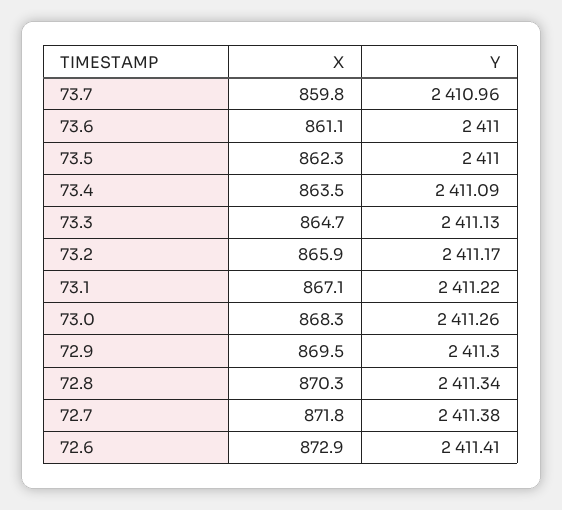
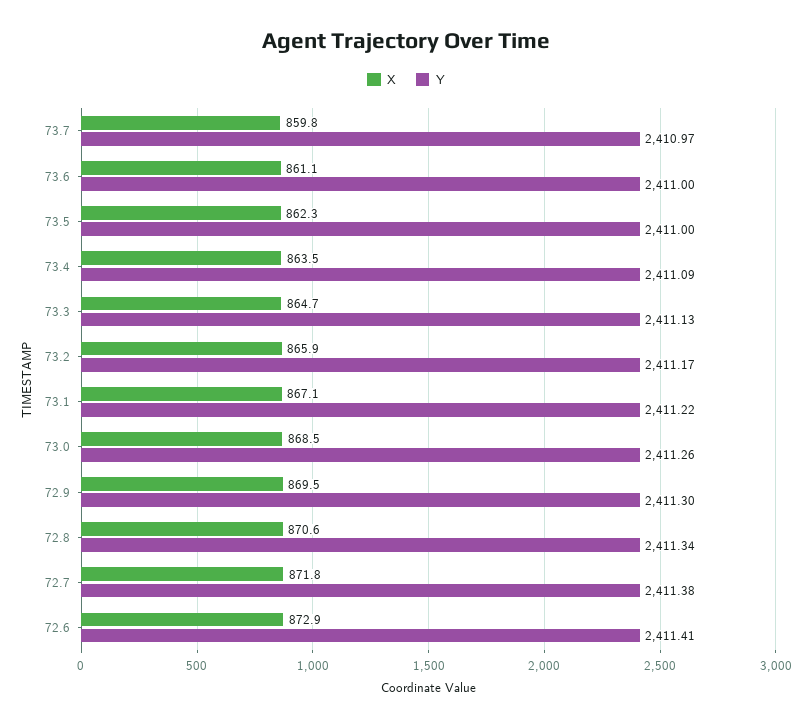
Y, 73.7: 2410.96 -> 2410.97
X, 73.0: 868.3 -> 868.5
X, 72.8: 870.3 -> 870.6

